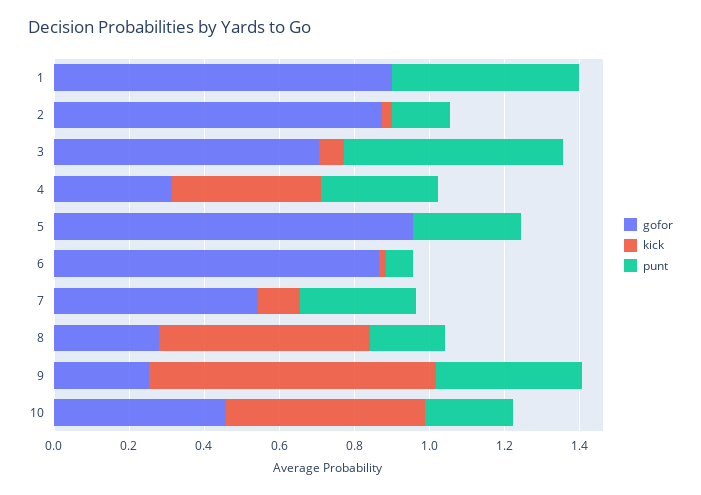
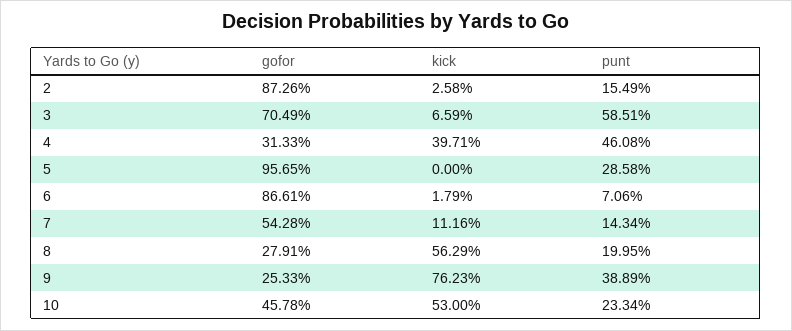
gofor, 1: 0.9 -> none
kick, 1: 0 -> none
punt, 1: 0.5 -> none
punt, 4: 0.3 -> 0.4608
punt, 7: 0.3 -> 0.1434

